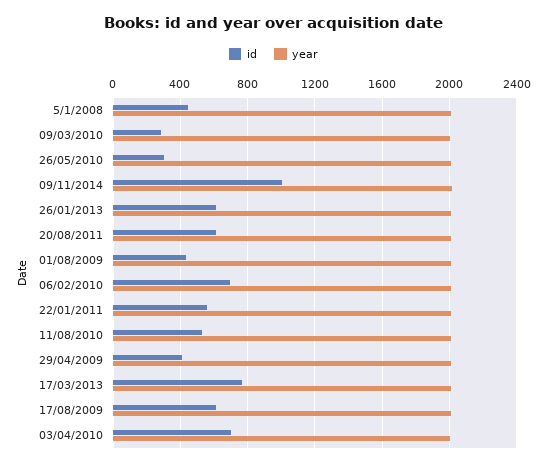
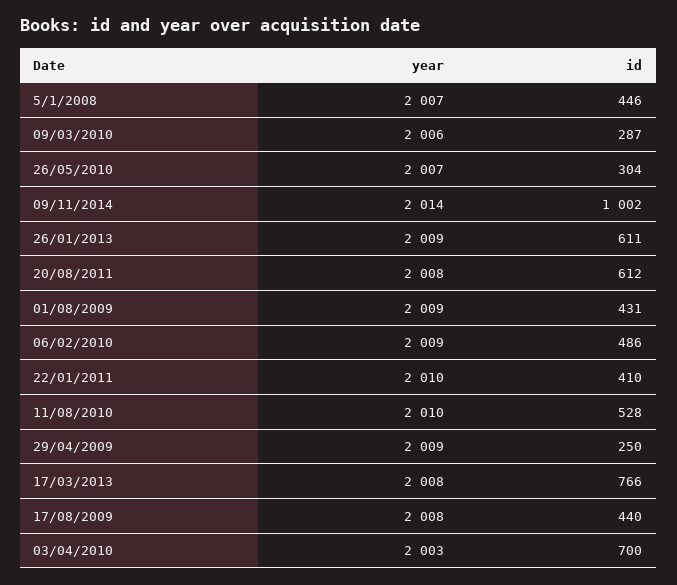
id, 06/02/2010: 700 -> 486
id, 22/01/2011: 550 -> 410
id, 29/04/2009: 400 -> 250
id, 17/08/2009: 600 -> 440

